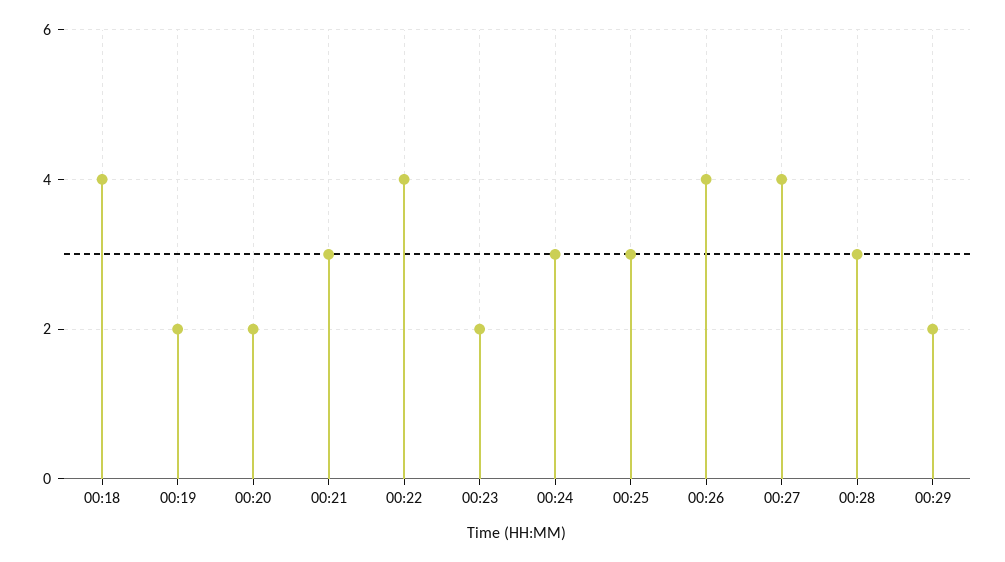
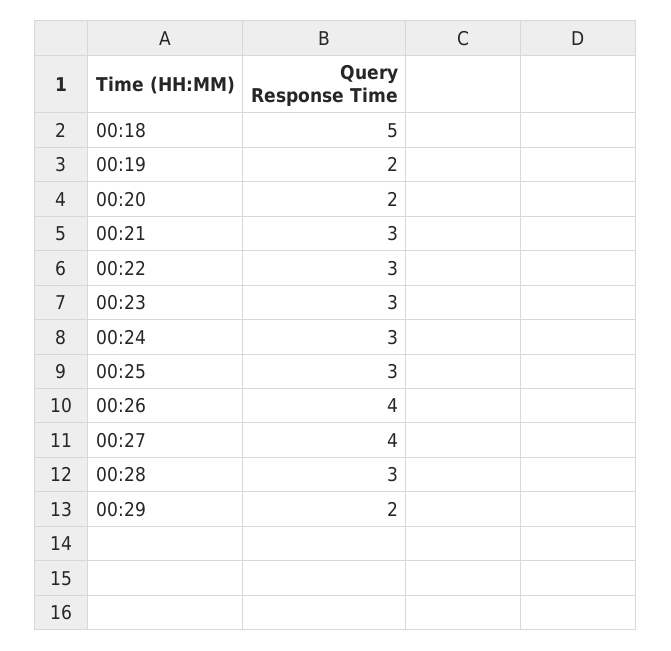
00:18: 4 -> 5
00:22: 4 -> 3
00:23: 2 -> 3

